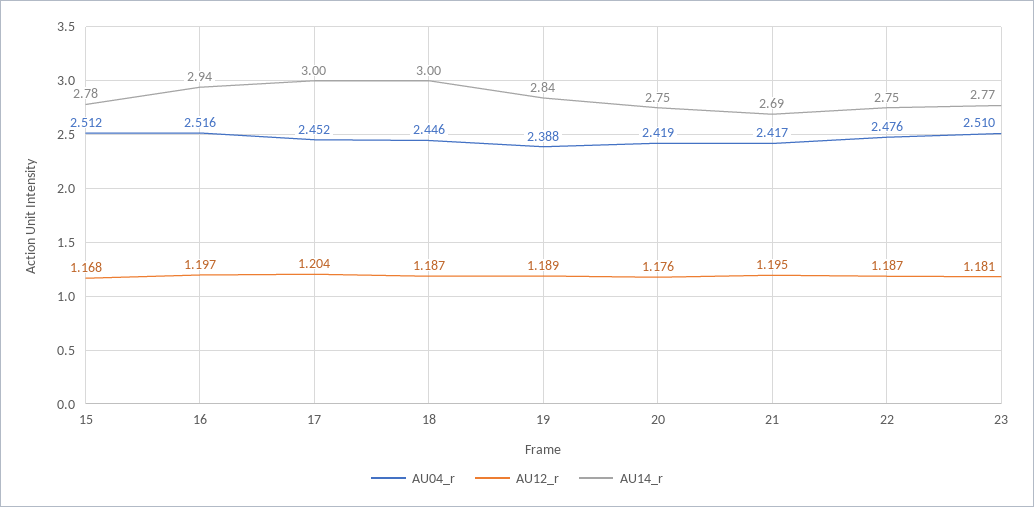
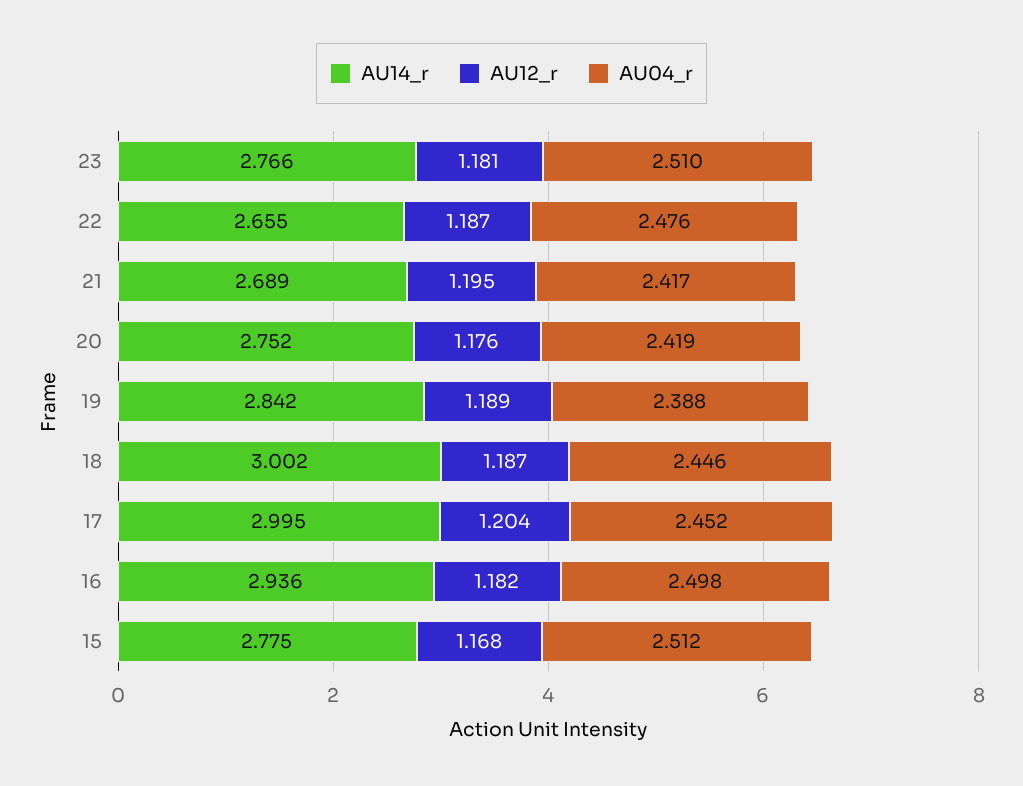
AU04_r, 16: 2.516 -> 2.498
AU12_r, 16: 1.197 -> 1.182
AU14_r, 22: 2.75 -> 2.655

